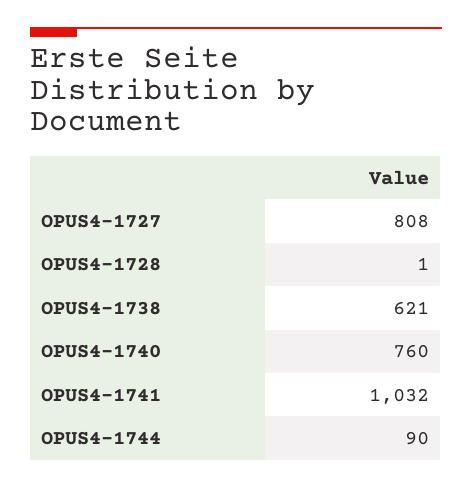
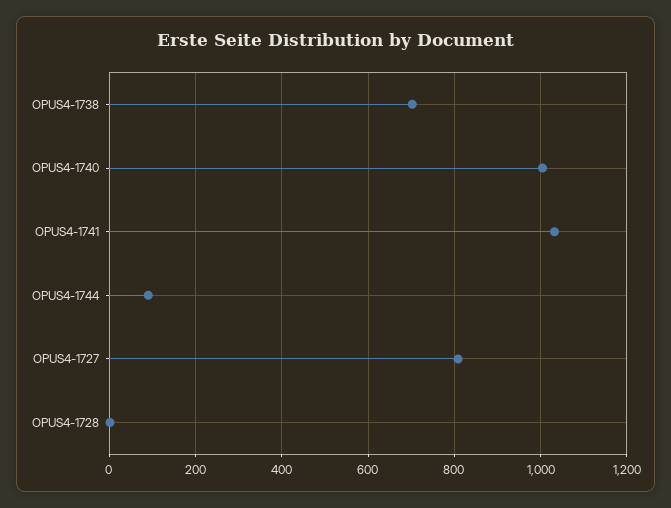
OPUS4-1738: 621 -> 700
OPUS4-1740: 760 -> 1000

